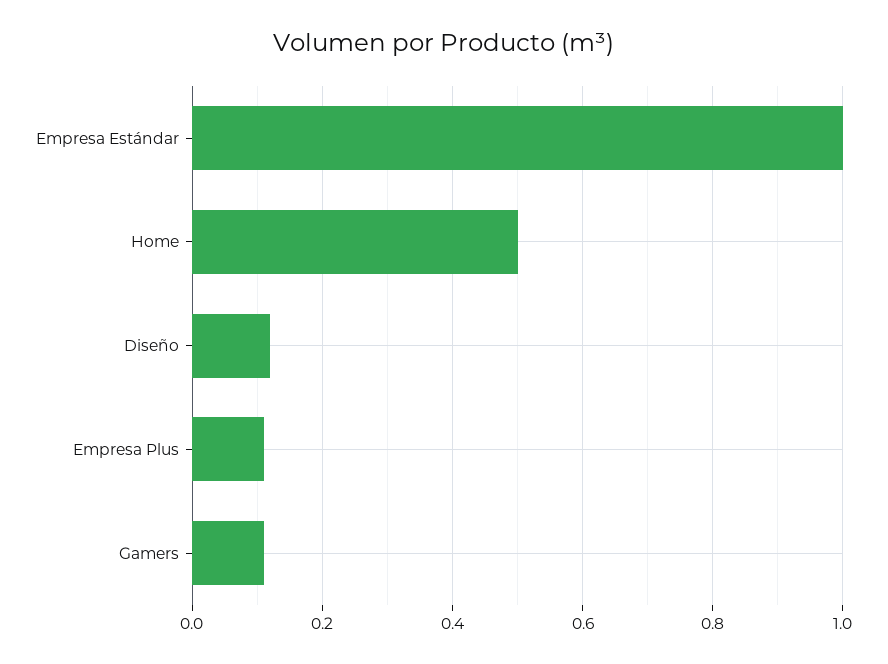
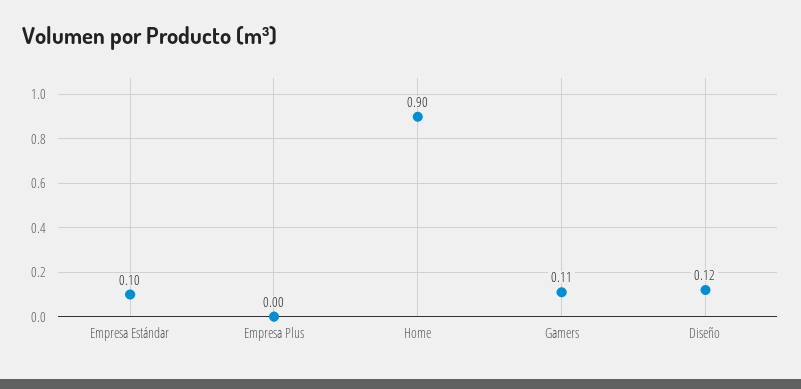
Empresa Estándar: 1 -> 0.1
Home: 0.5 -> 0.9
Empresa Plus: 0.1 -> 0

